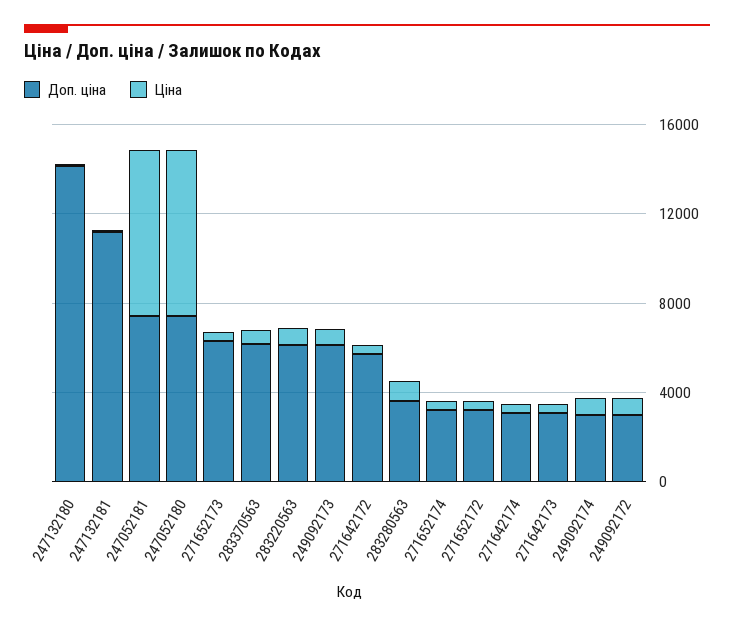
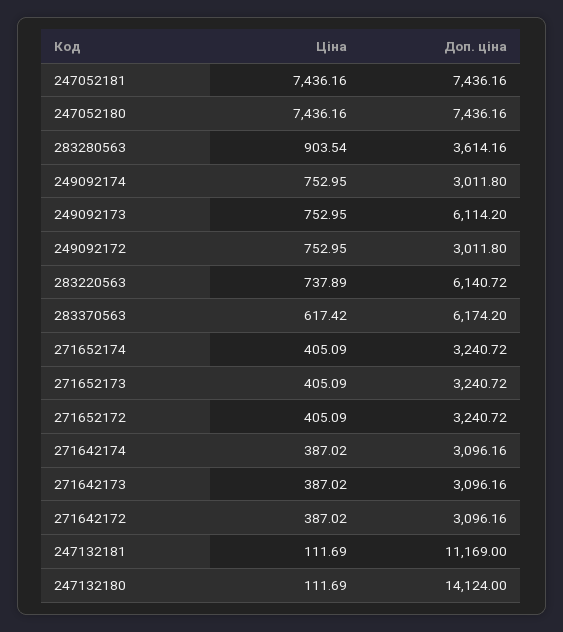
Доп. ціна, 271652173: 6000 -> 3240.72
Доп. ціна, 271642172: 6000 -> 3096.16

